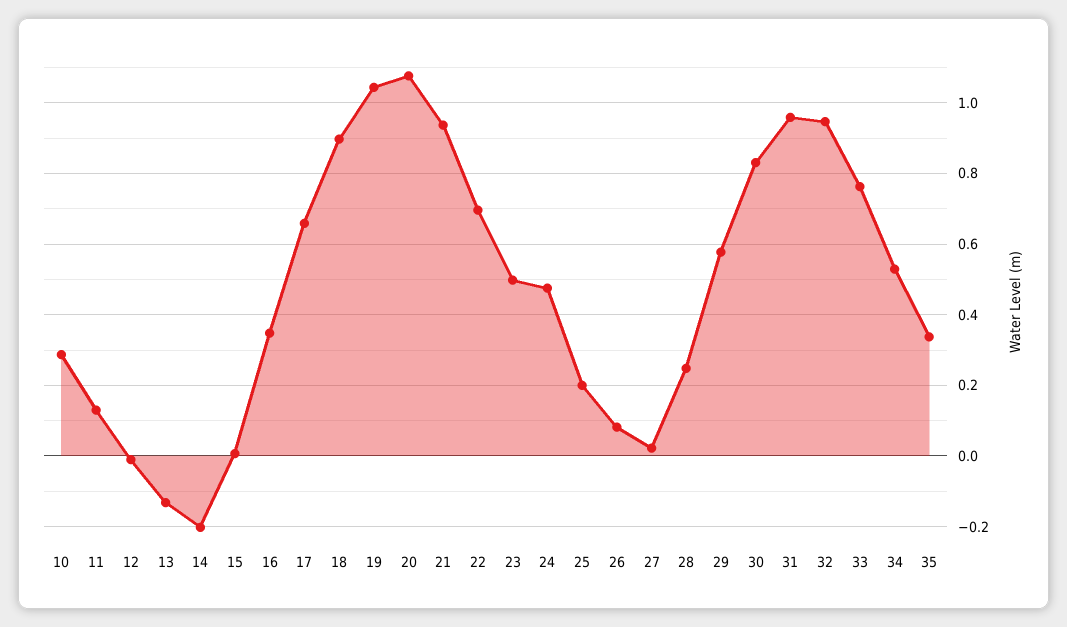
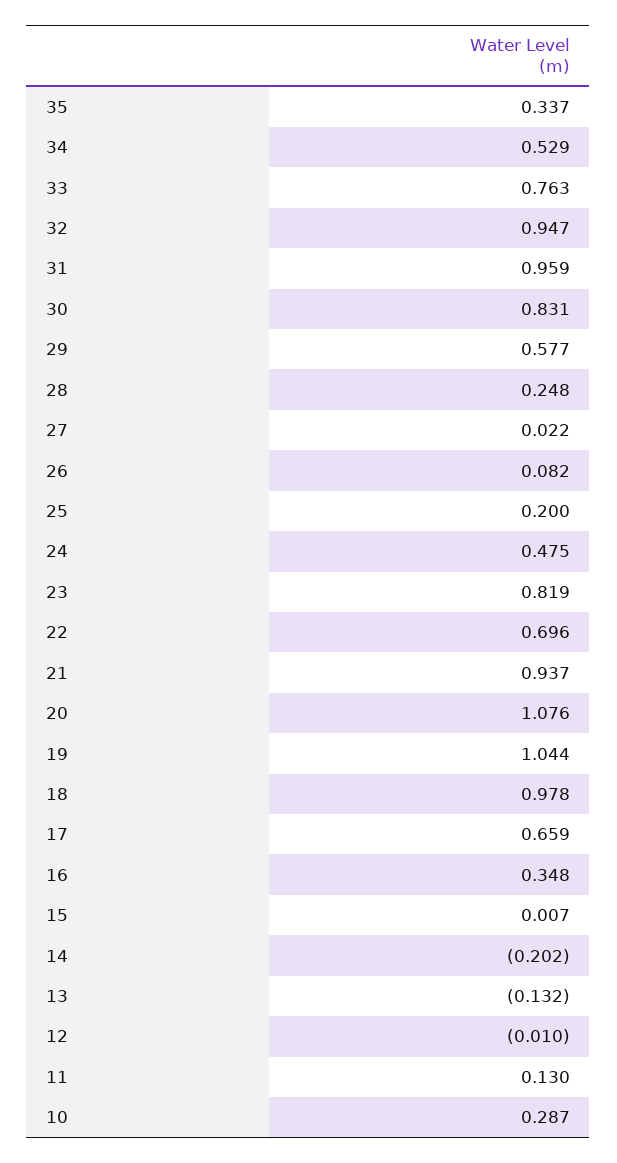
18: 0.9 -> 0.978
23: 0.5 -> 0.819

